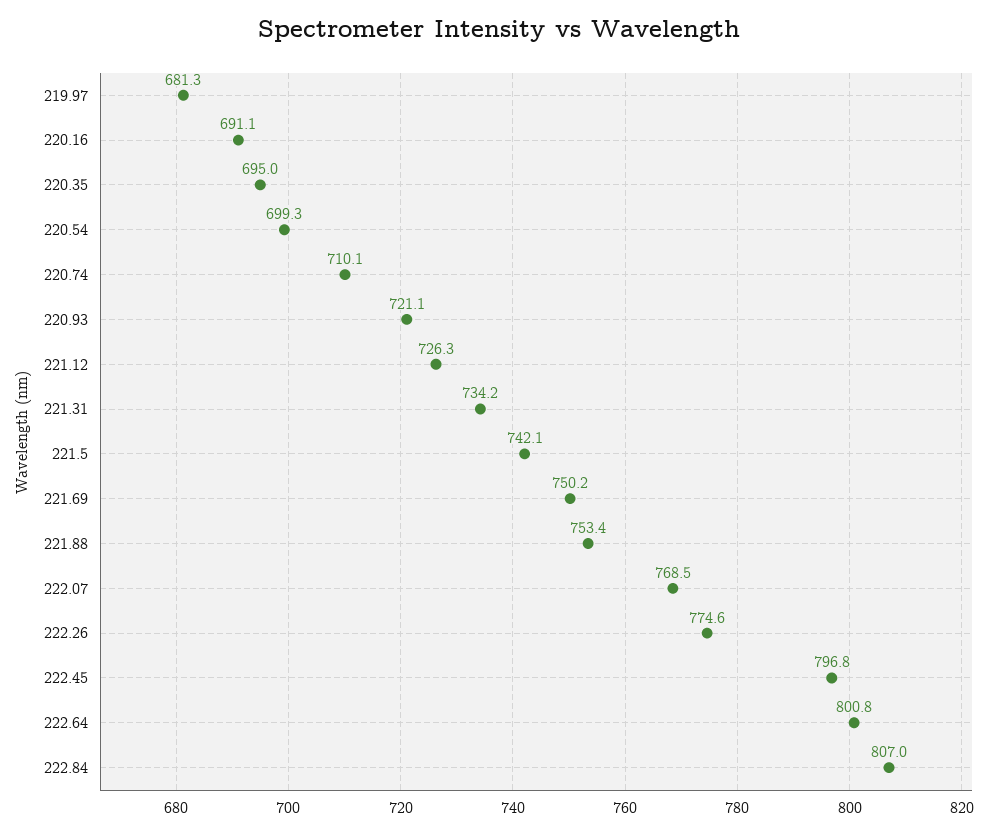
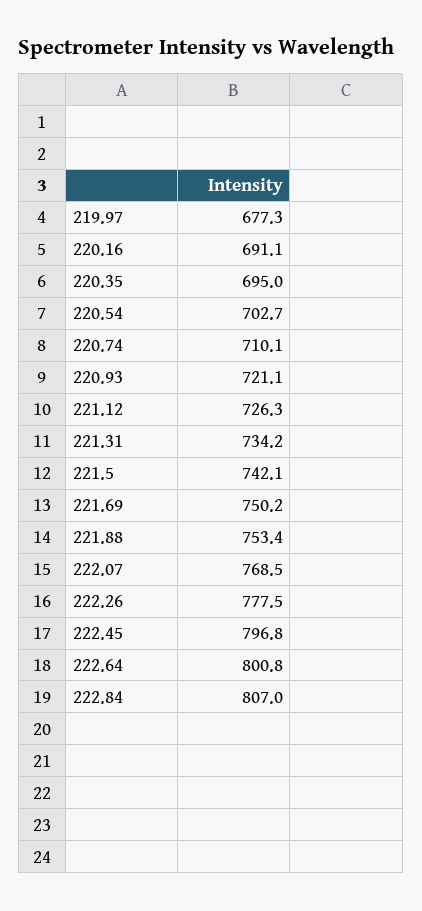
219.97: 681.3 -> 677.3
220.54: 699.3 -> 702.7
222.26: 774.6 -> 777.5

